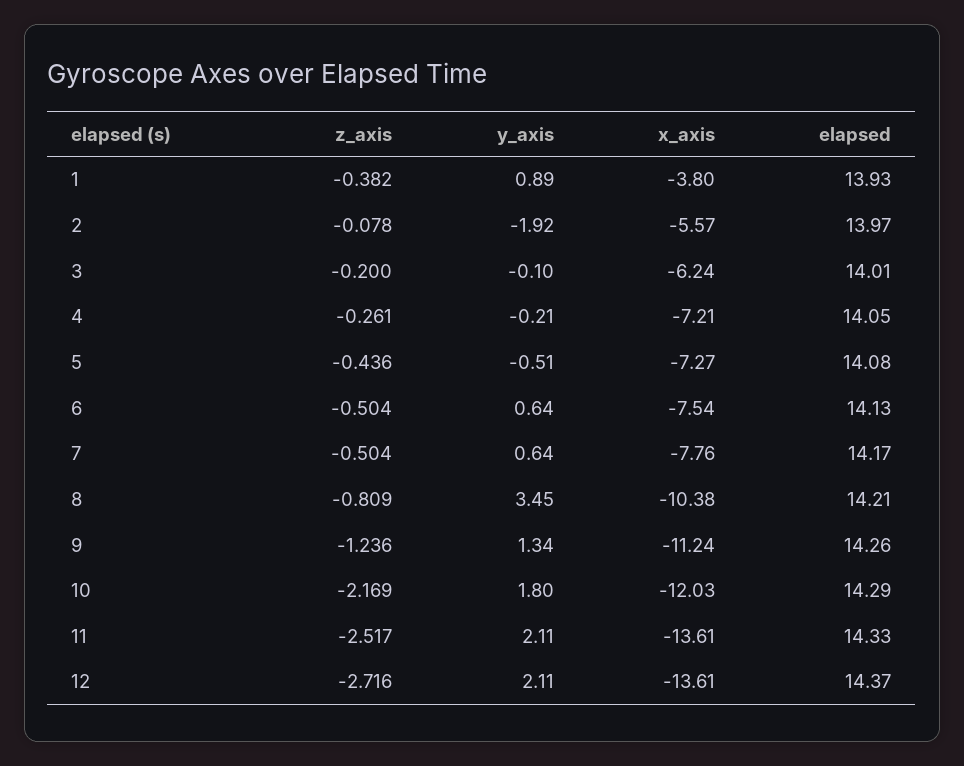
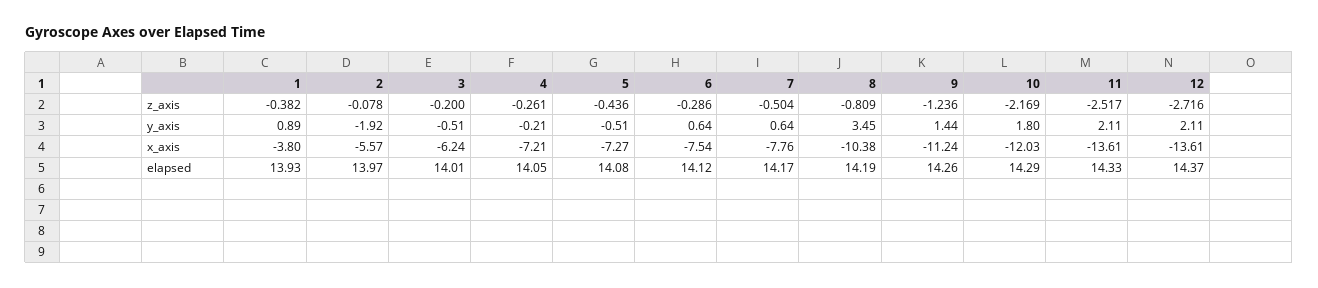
y_axis, 3: -0.1 -> -0.51
z_axis, 6: -0.504 -> -0.286
elapsed, 6: 14.13 -> 14.12
elapsed, 8: 14.21 -> 14.19
y_axis, 9: 1.34 -> 1.44

